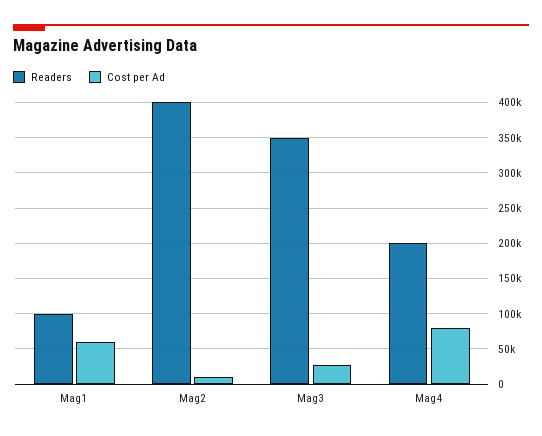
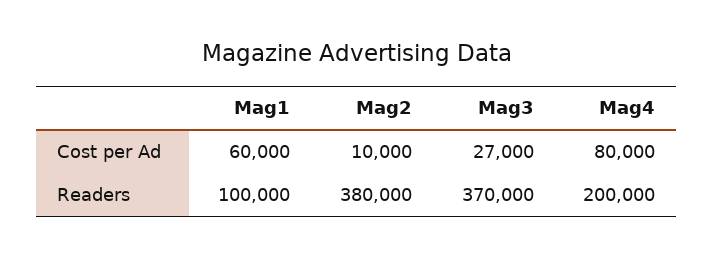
Readers, Mag2: 400000 -> 380000
Readers, Mag3: 350000 -> 370000

